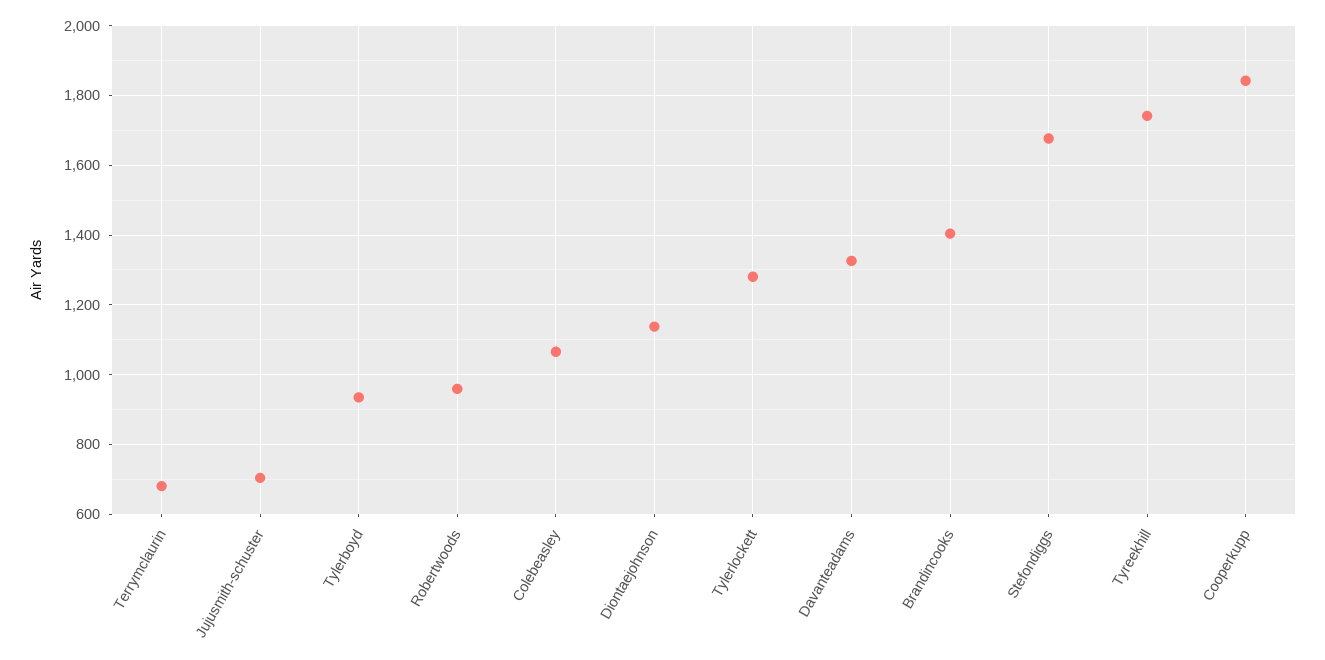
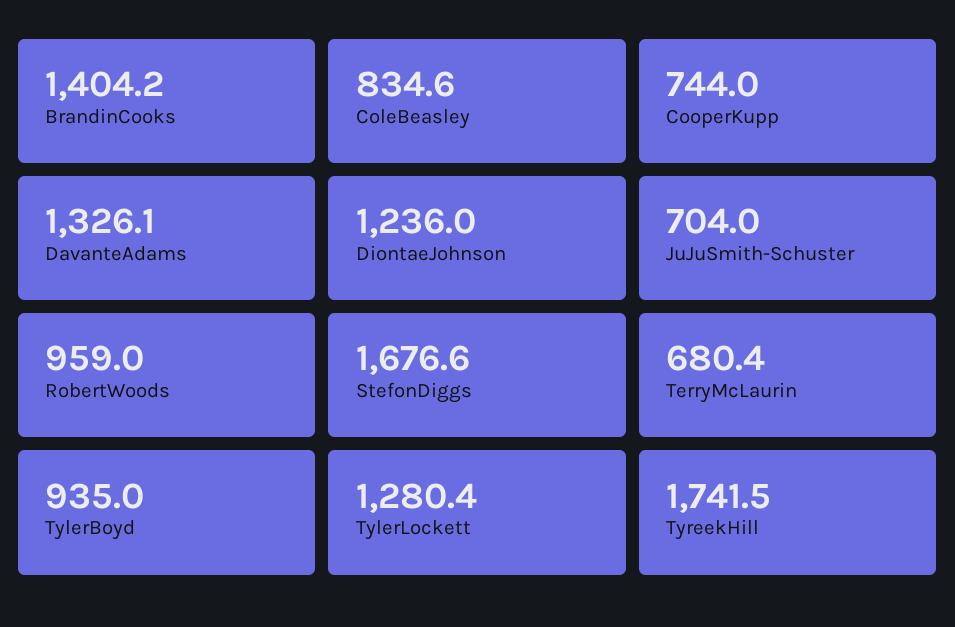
Colebeasley: 1060 -> 834.6
Diontaejohnson: 1140 -> 1236
Cooperkupp: 1840 -> 744

